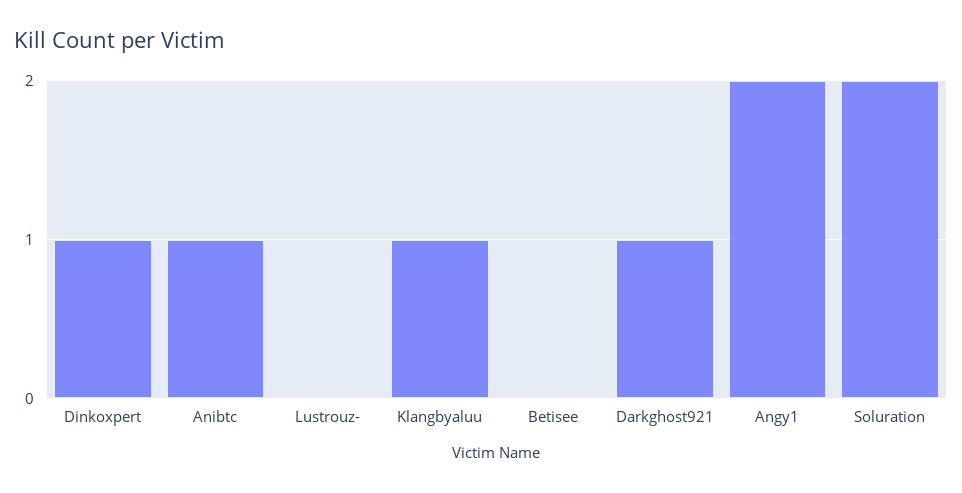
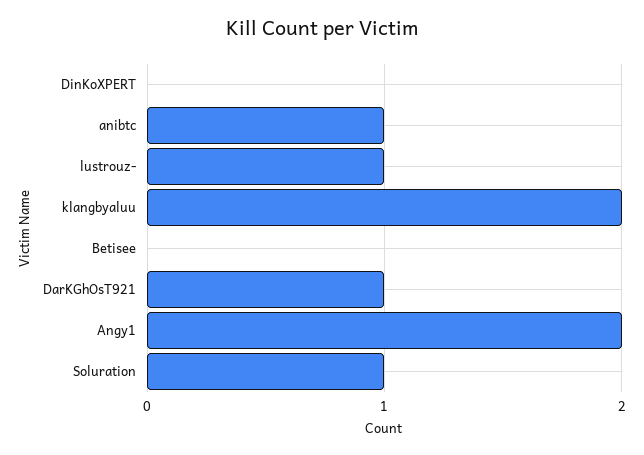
Dinkoxpert: 1 -> 0
Lustrouz-: 0 -> 1
Klangbyaluu: 1 -> 2
Soluration: 2 -> 1

